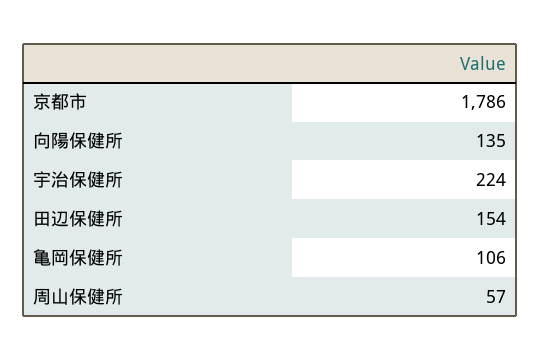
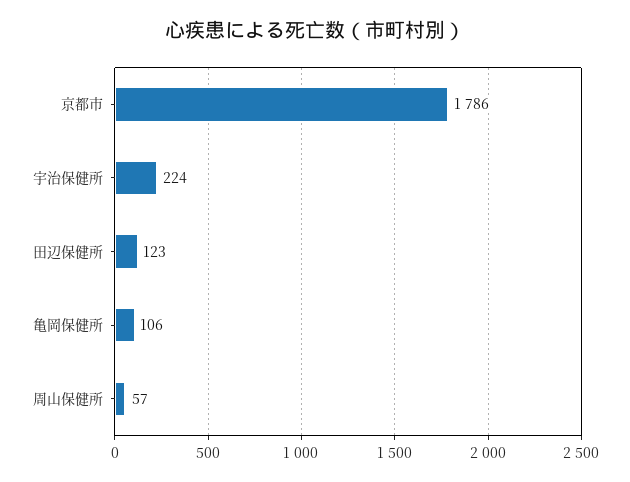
向陽保健所: 135 -> none
田辺保健所: 154 -> 123

